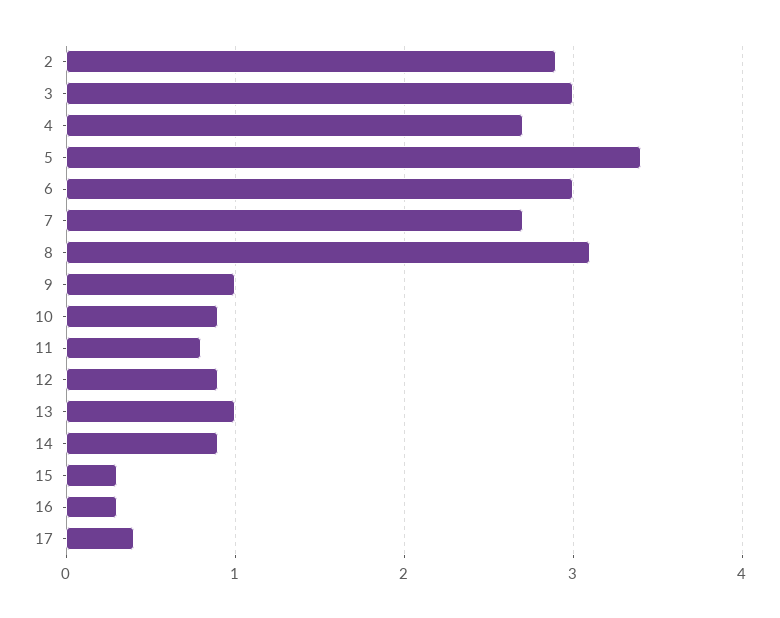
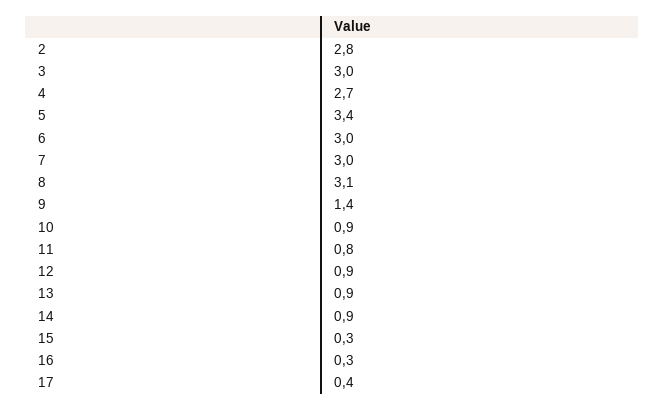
2: 2.9 -> 2.8
7: 2.7 -> 3
9: 1 -> 1.4
13: 1 -> 0.9

